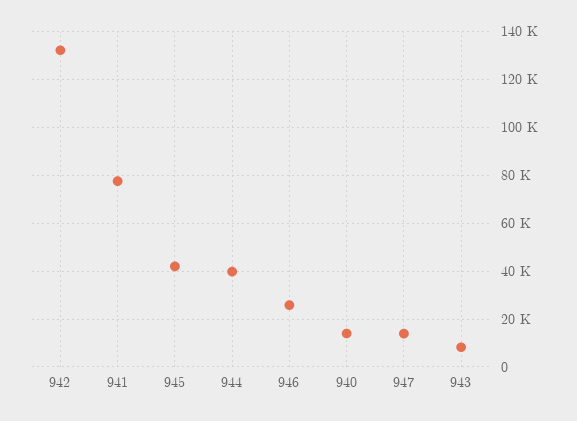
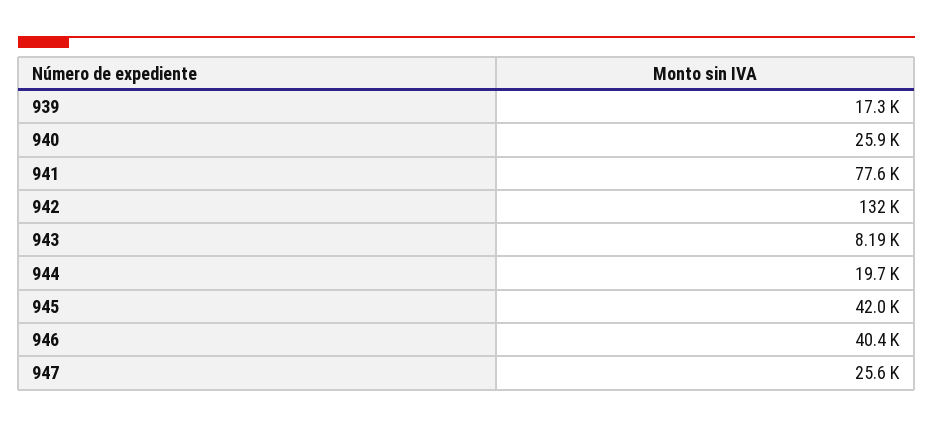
944: 40000 -> 19700
946: 25000 -> 40400
940: 15000 -> 25900
947: 15000 -> 25600
939: none -> 17300

